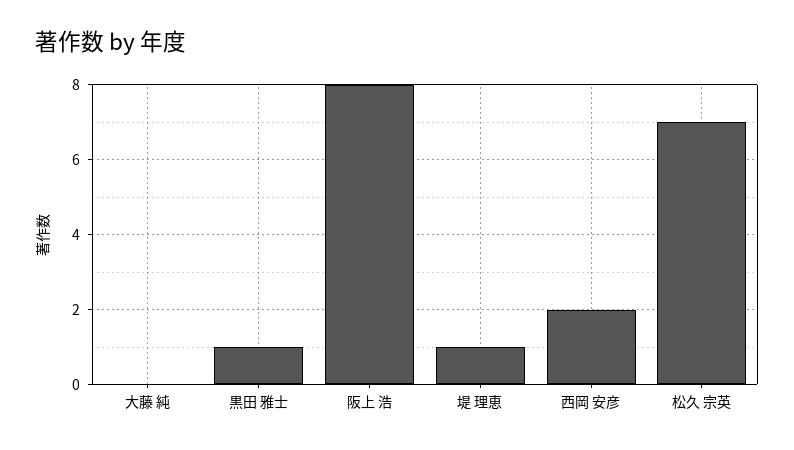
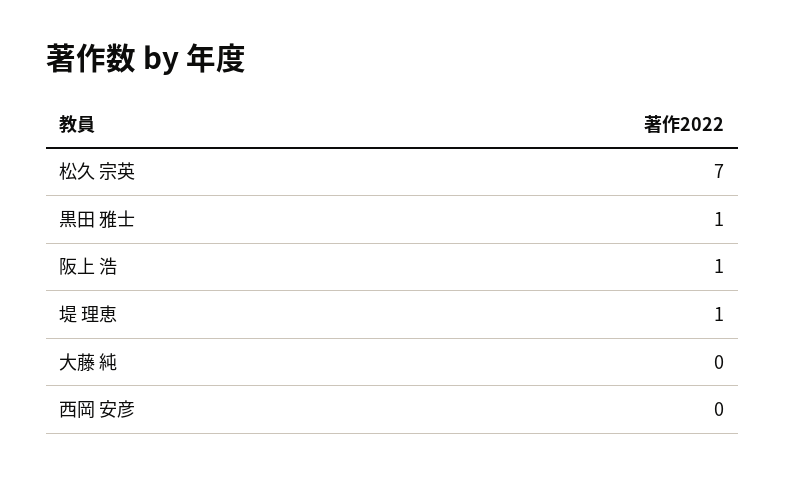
阪上 浩: 8 -> 1
西岡 安彦: 2 -> 0

